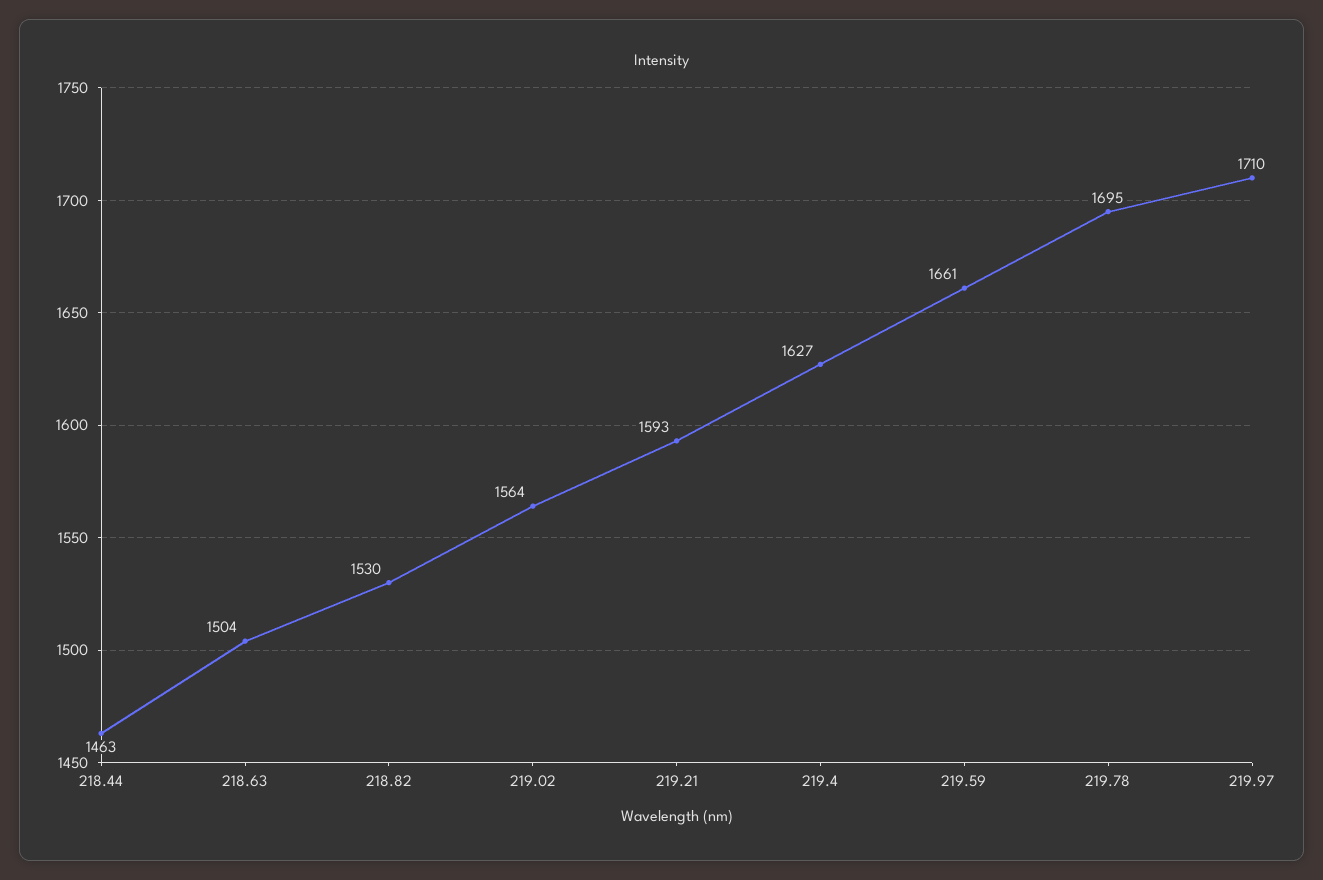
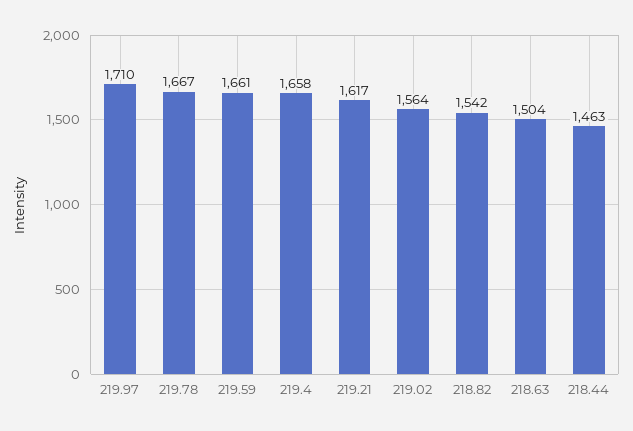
218.82: 1530 -> 1542
219.21: 1593 -> 1617
219.4: 1627 -> 1658
219.78: 1695 -> 1667

